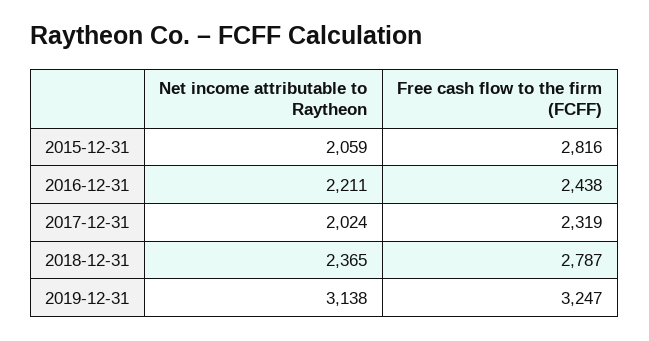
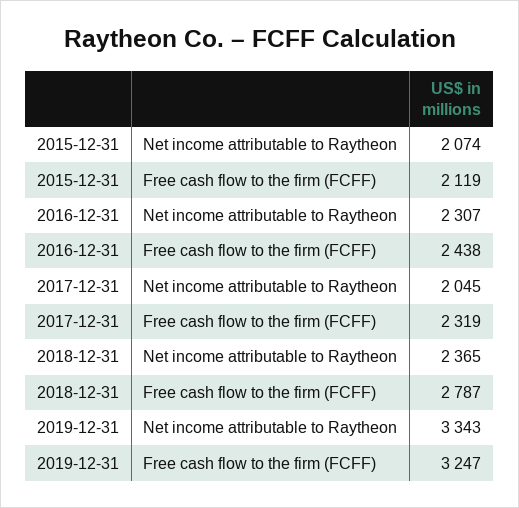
Net income attributable to Raytheon, 2015-12-31: 2059 -> 2074
Free cash flow to the firm (FCFF), 2015-12-31: 2816 -> 2119
Net income attributable to Raytheon, 2016-12-31: 2211 -> 2307
Net income attributable to Raytheon, 2017-12-31: 2024 -> 2045
Net income attributable to Raytheon, 2019-12-31: 3138 -> 3343

